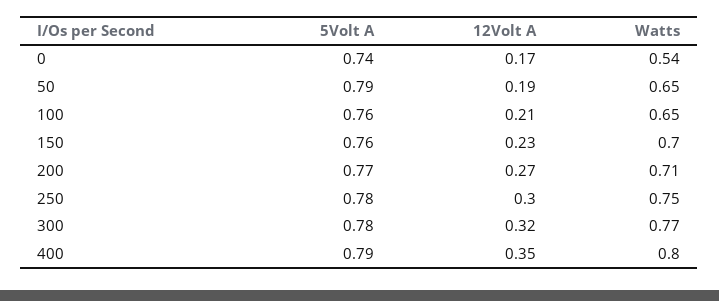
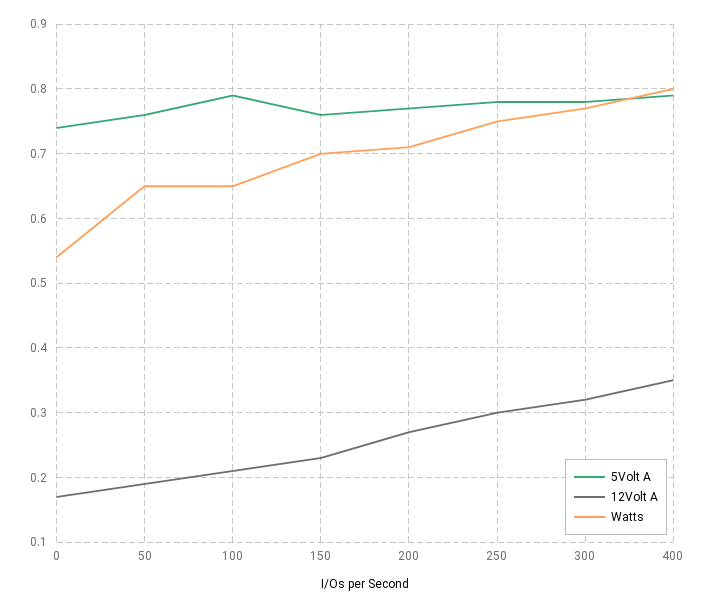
5Volt A, 50: 0.79 -> 0.76
5Volt A, 100: 0.76 -> 0.79

